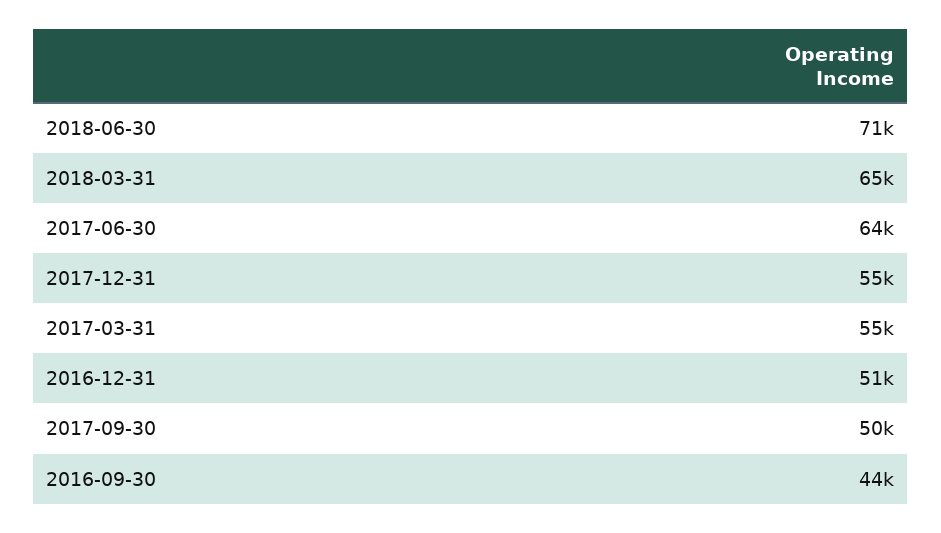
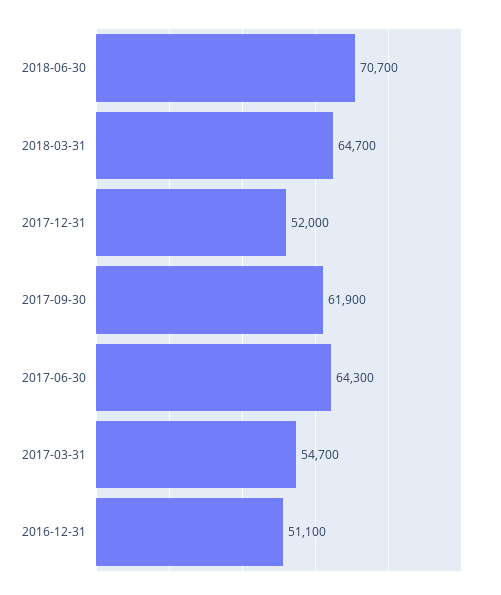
2017-12-31: 55000 -> 52000
2017-09-30: 50000 -> 61900
2016-09-30: 44000 -> none

